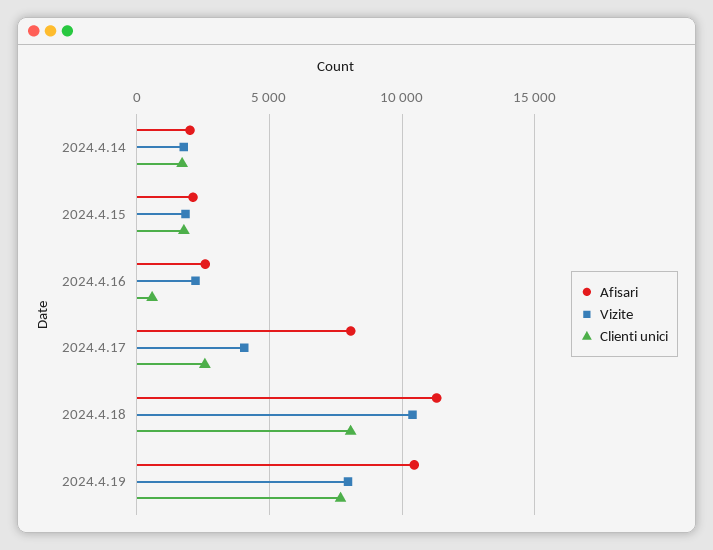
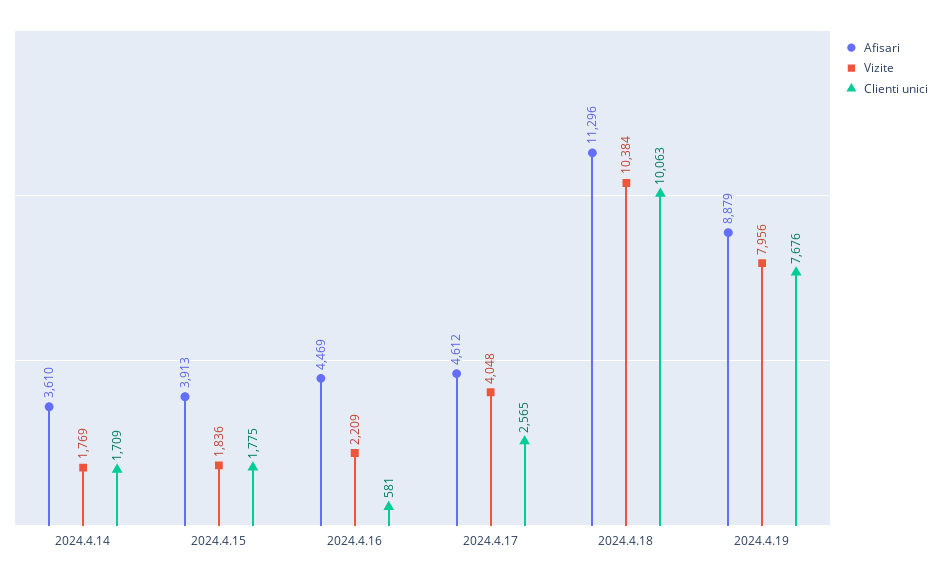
Afisari, 2024.4.14: 2000 -> 3610
Afisari, 2024.4.15: 2000 -> 3913
Afisari, 2024.4.16: 2500 -> 4469
Afisari, 2024.4.17: 8000 -> 4612
Clienti unici, 2024.4.18: 8000 -> 10063
Afisari, 2024.4.19: 10500 -> 8879

